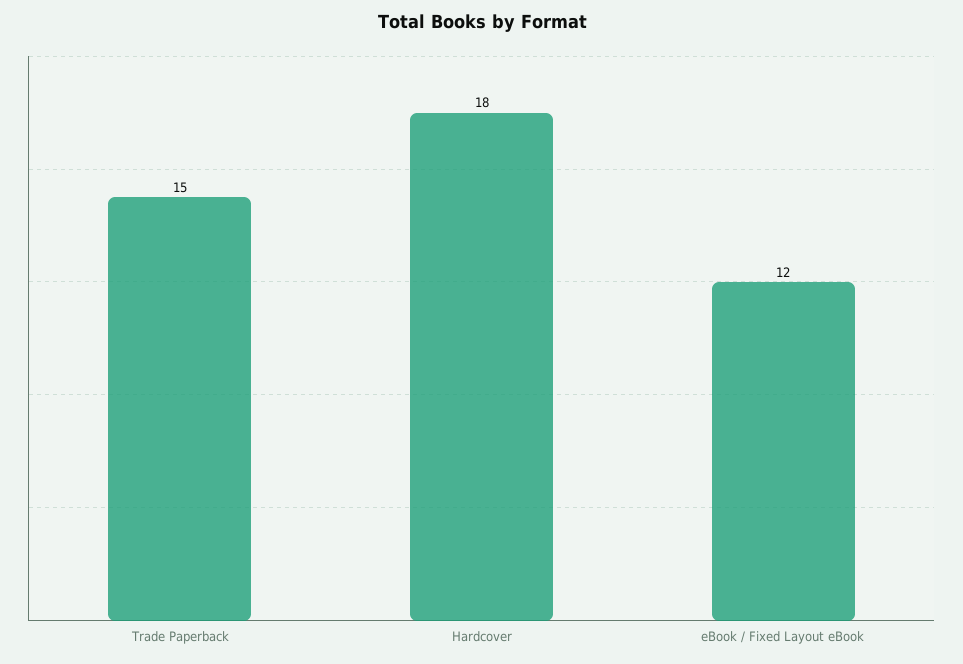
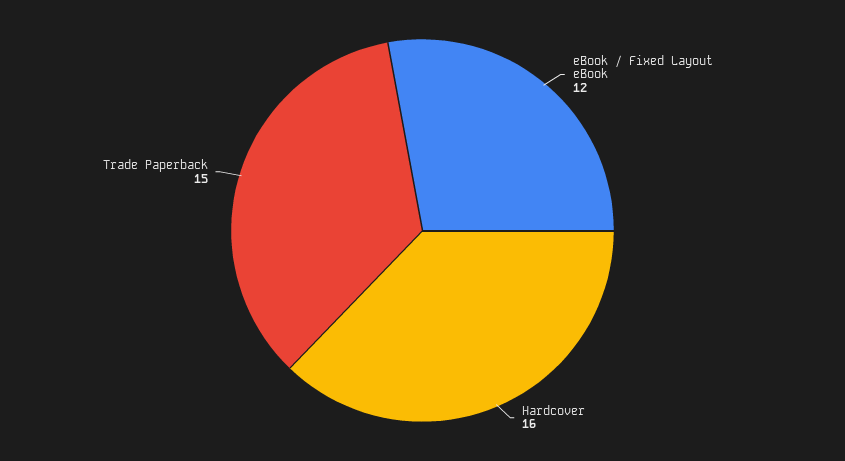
Hardcover: 18 -> 16

